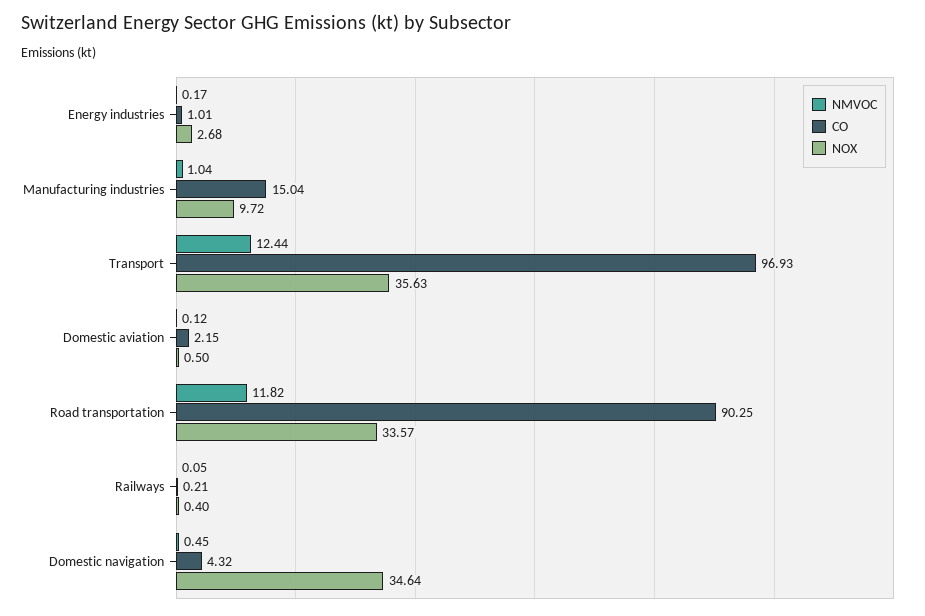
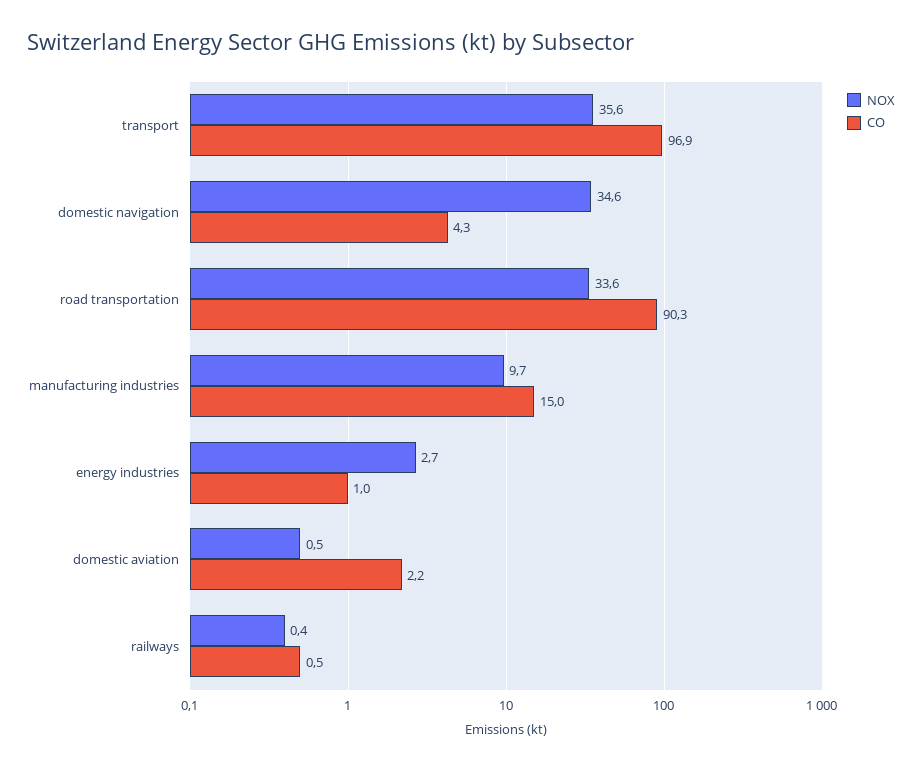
NMVOC, Energy industries: 0.17 -> none
NMVOC, Manufacturing industries: 1.04 -> none
NMVOC, Transport: 12.44 -> none
NMVOC, Domestic aviation: 0.12 -> none
NMVOC, Road transportation: 11.82 -> none
NMVOC, Railways: 0.05 -> none
CO, Railways: 0.21 -> 0.5
NMVOC, Domestic navigation: 0.45 -> none

